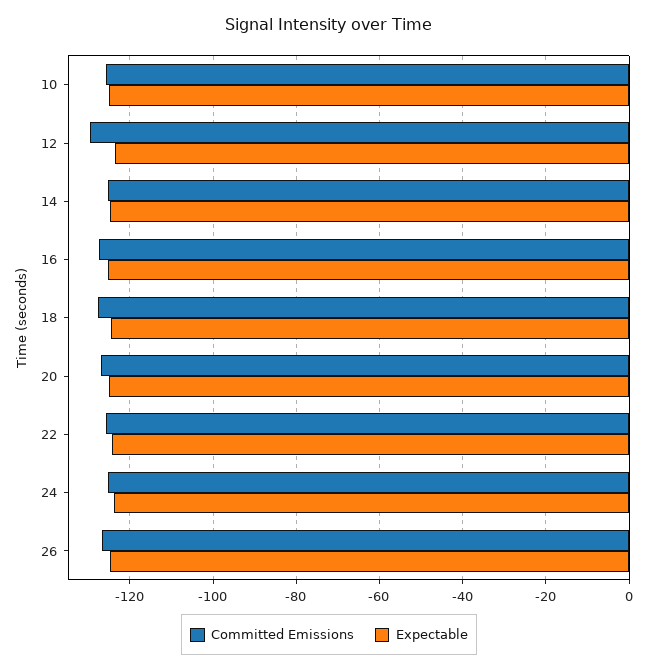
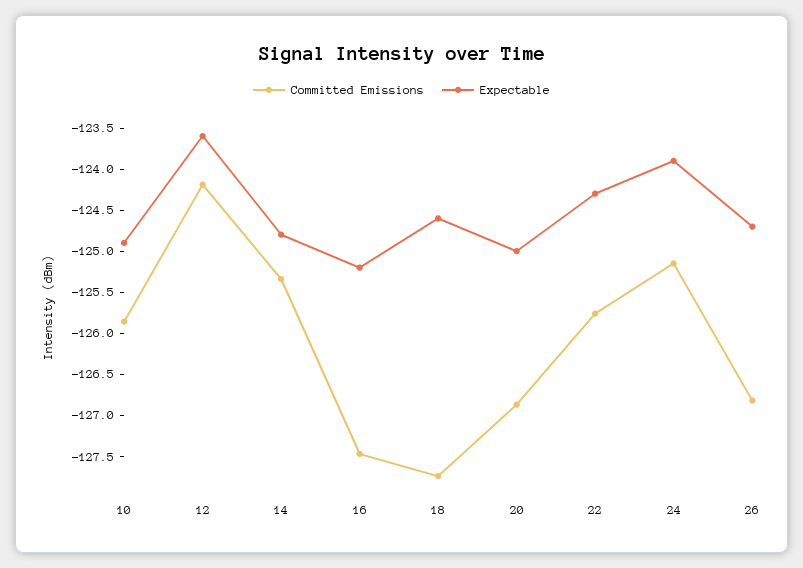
Committed Emissions, 12: -130 -> -124.2

